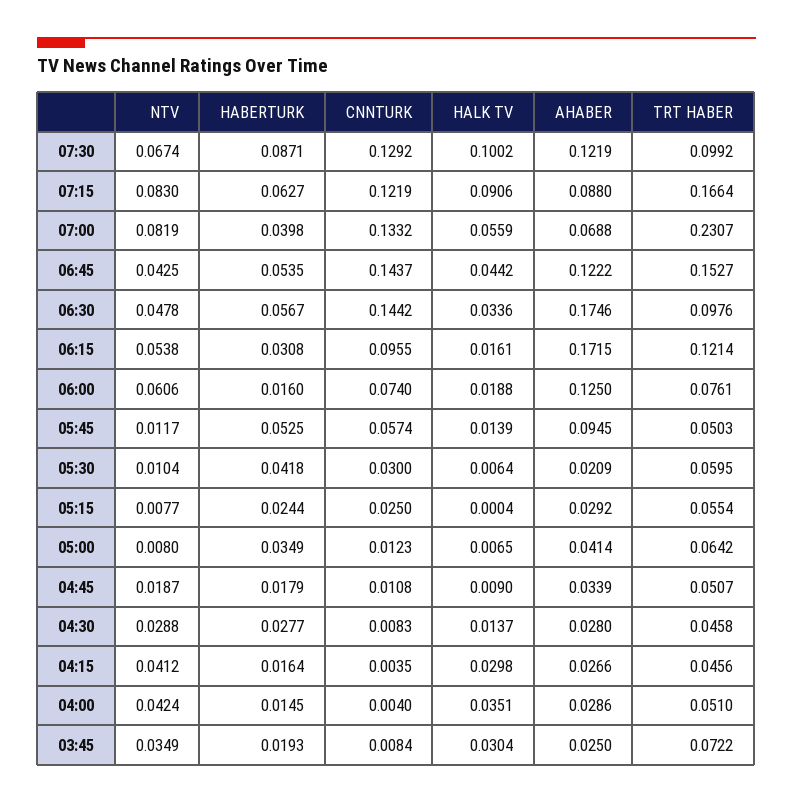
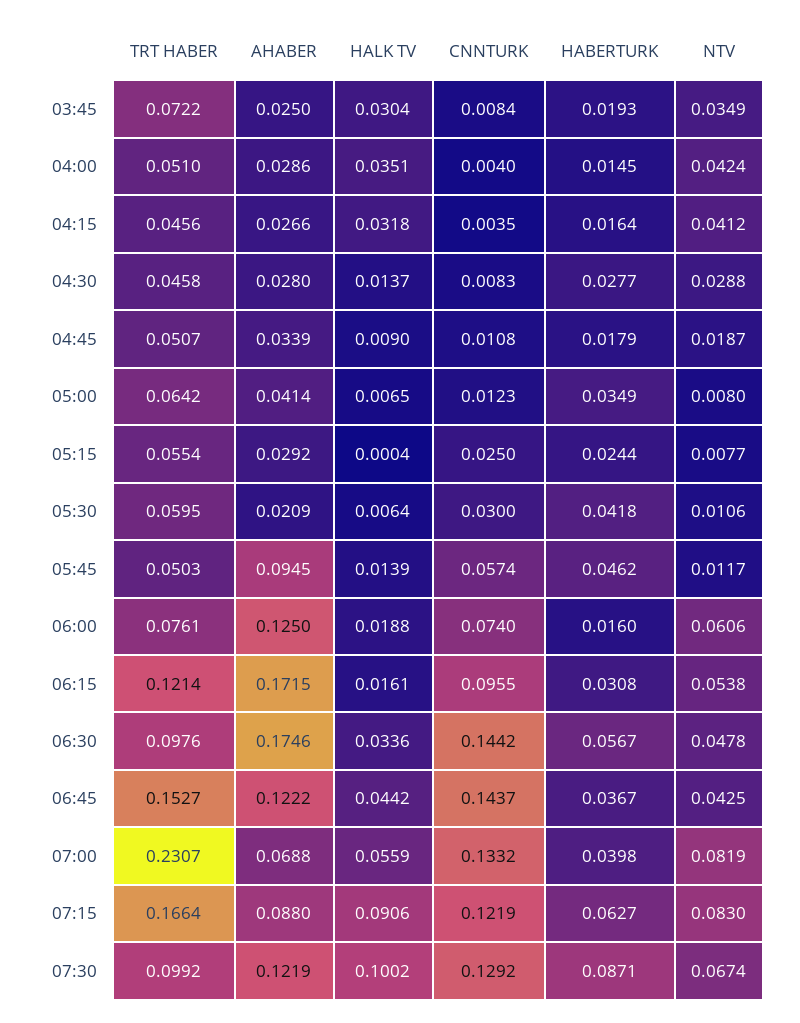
HABERTURK, 06:45: 0.0535 -> 0.0367
HABERTURK, 05:45: 0.0525 -> 0.0462
NTV, 05:30: 0.0104 -> 0.0106
HALK TV, 04:15: 0.0298 -> 0.0318

